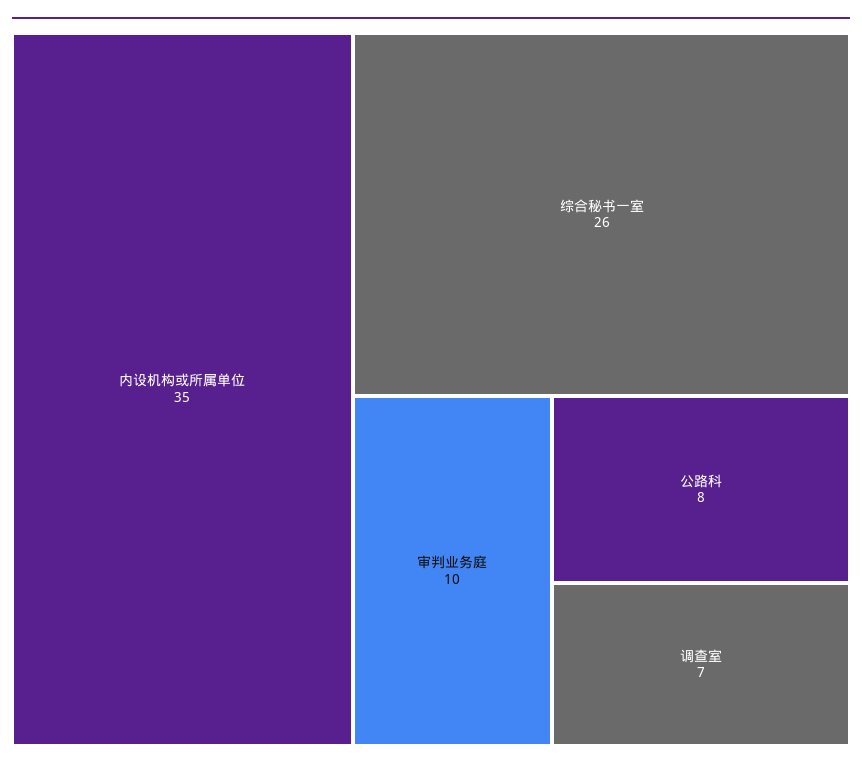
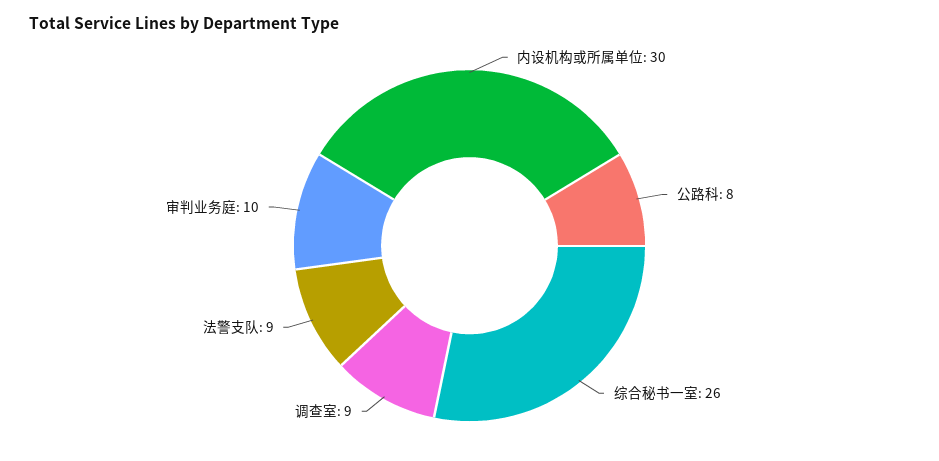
内设机构或所属单位: 35 -> 30
调查室: 7 -> 9
法警支队: none -> 9

